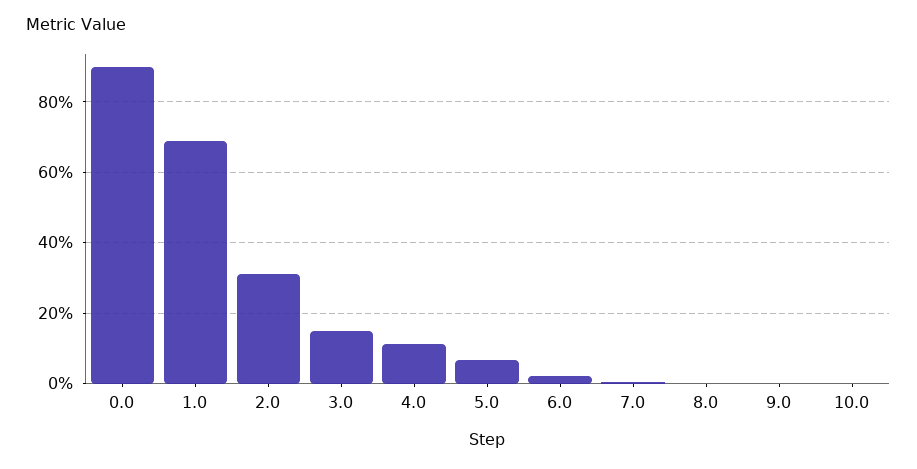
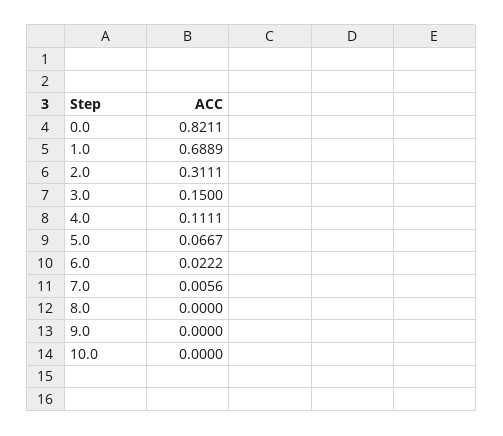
0.0: 0.9 -> 0.8211

